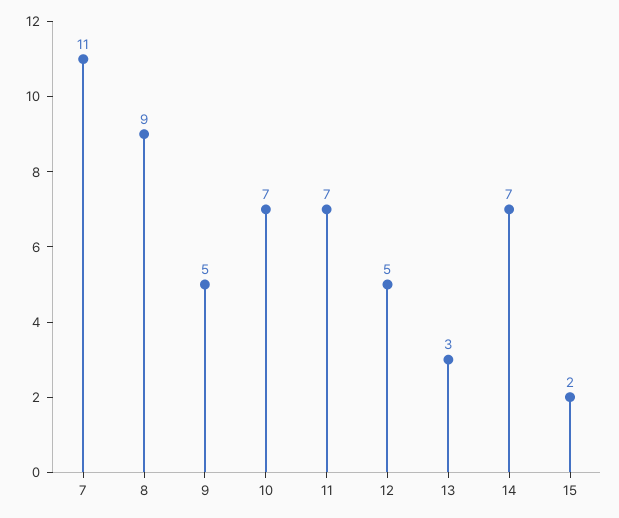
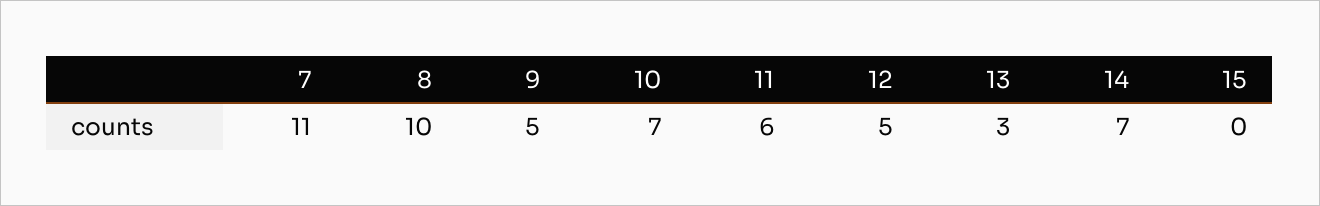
8: 9 -> 10
11: 7 -> 6
15: 2 -> 0

